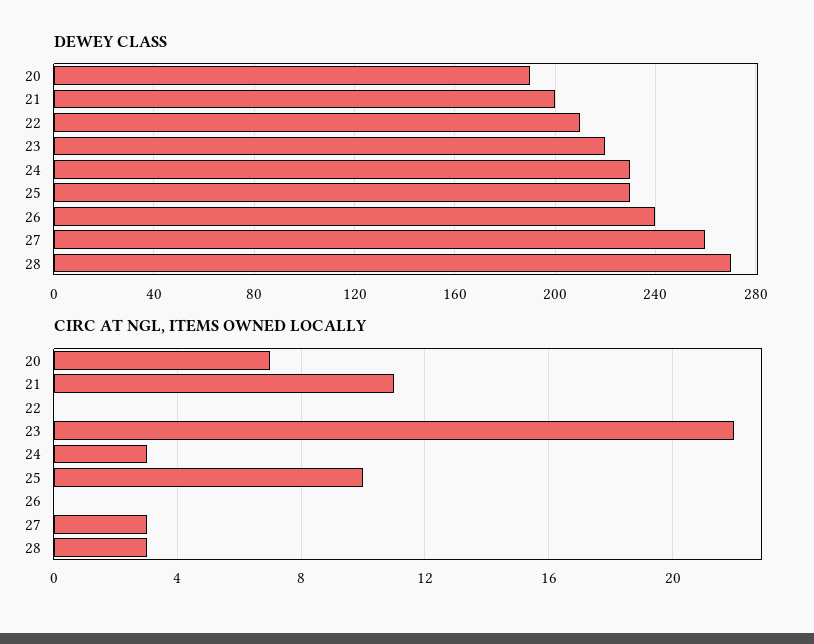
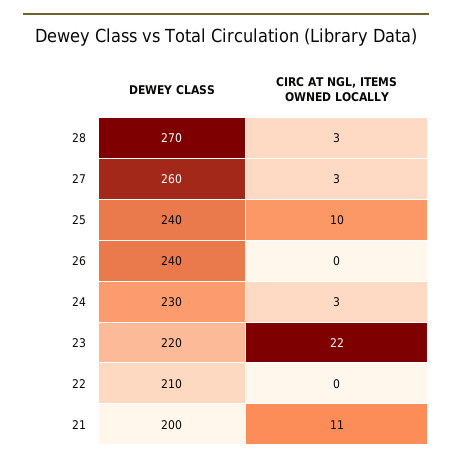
DEWEY CLASS, 20: 190 -> none
DEWEY CLASS, 25: 230 -> 240
CIRC AT NGL, ITEMS OWNED LOCALLY, 20: 7 -> none

